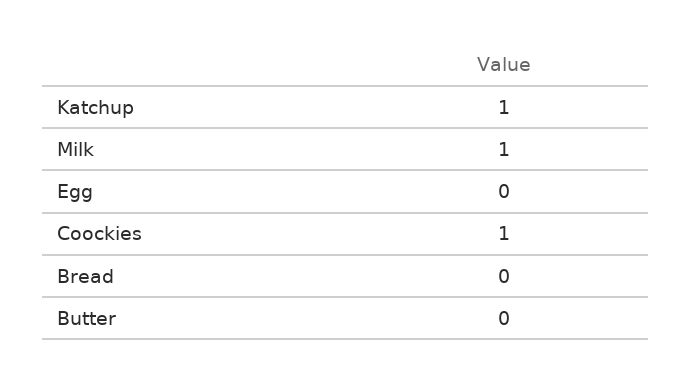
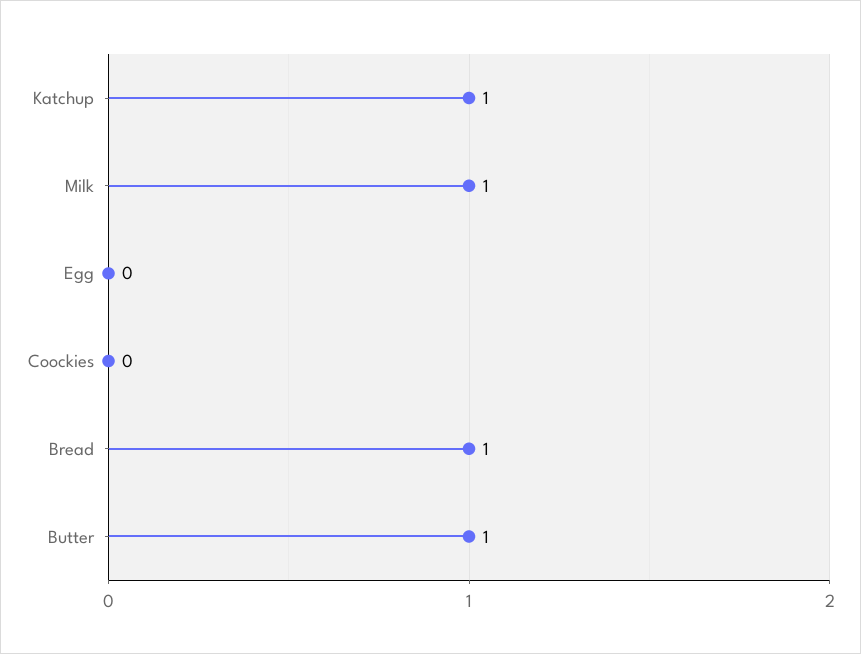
Coockies: 1 -> 0
Bread: 0 -> 1
Butter: 0 -> 1

